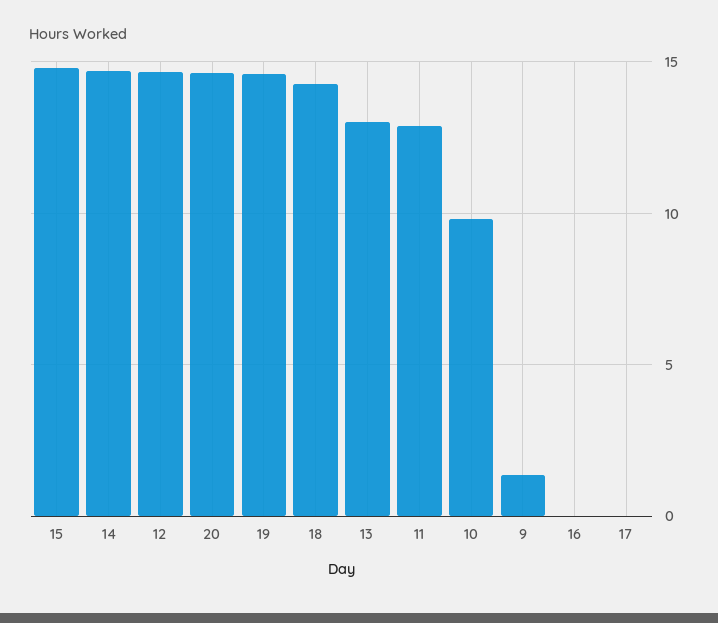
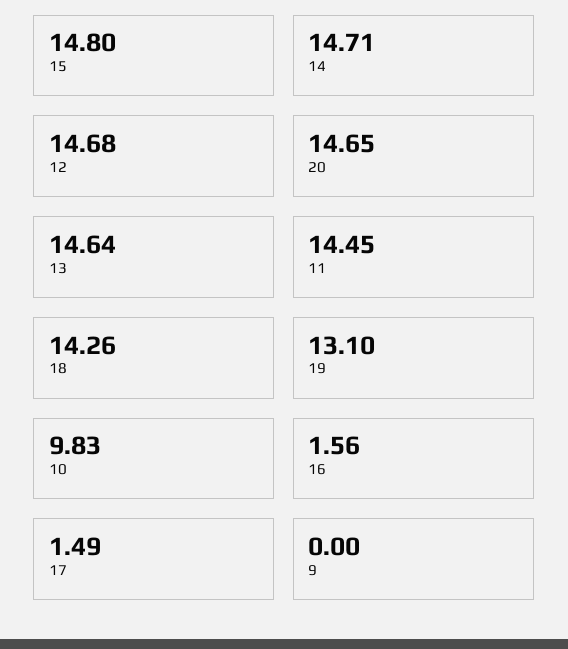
19: 14.5 -> 13.1
13: 13 -> 14.64
11: 13 -> 14.45
9: 1.5 -> 0
16: 0 -> 1.56
17: 0 -> 1.49

